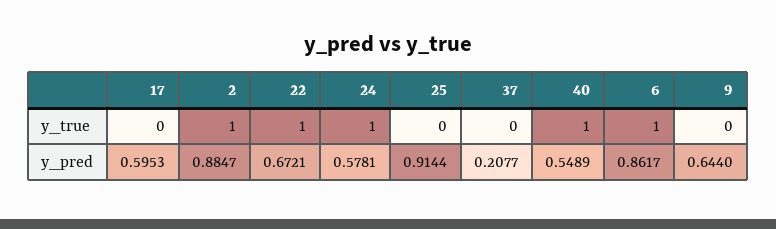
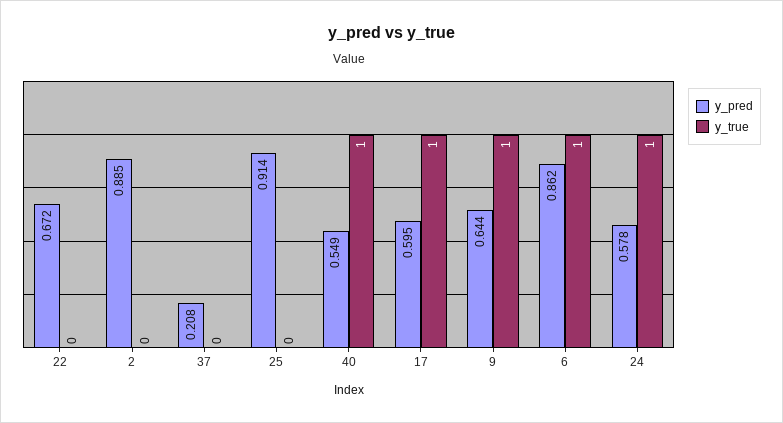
y_true, 17: 0 -> 1
y_true, 2: 1 -> 0
y_true, 22: 1 -> 0
y_true, 9: 0 -> 1

